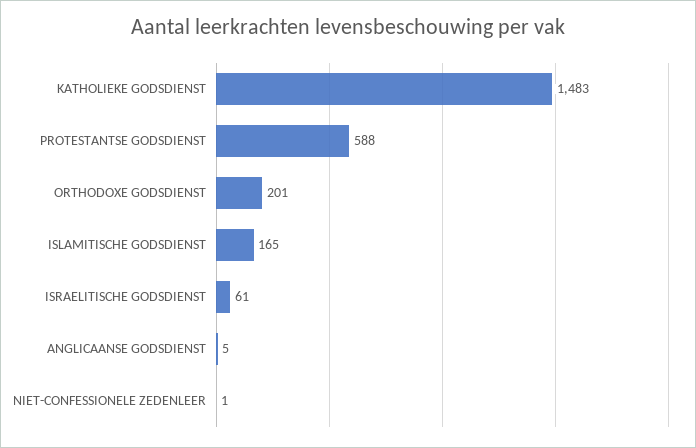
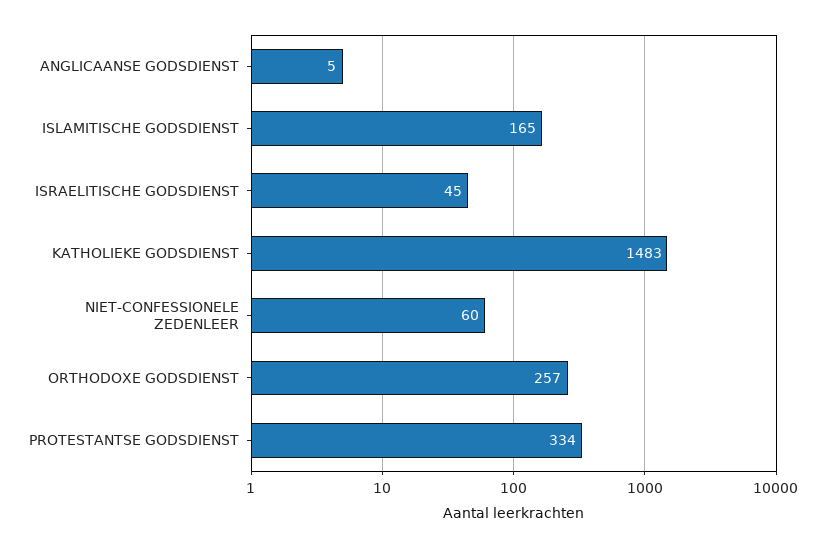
PROTESTANTSE GODSDIENST: 588 -> 334
ORTHODOXE GODSDIENST: 201 -> 257
ISRAELITISCHE GODSDIENST: 61 -> 45
NIET-CONFESSIONELE ZEDENLEER: 1 -> 60

